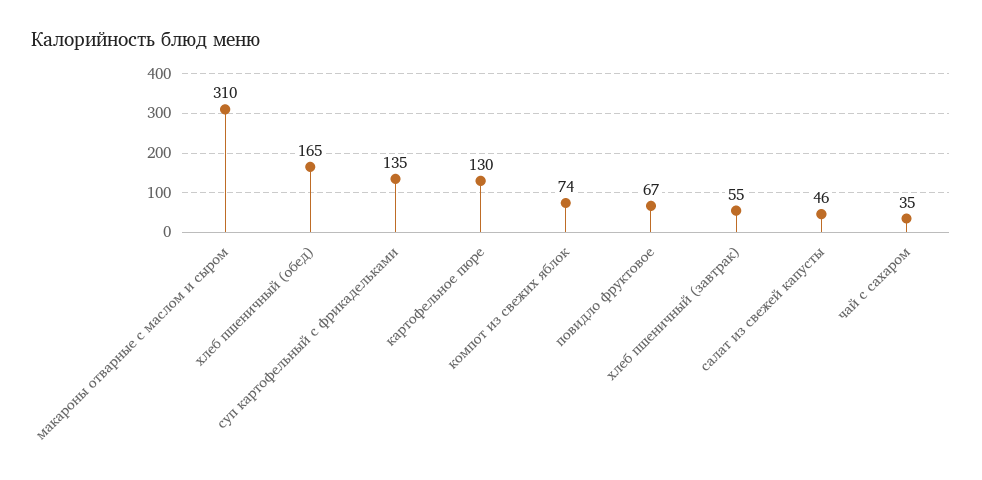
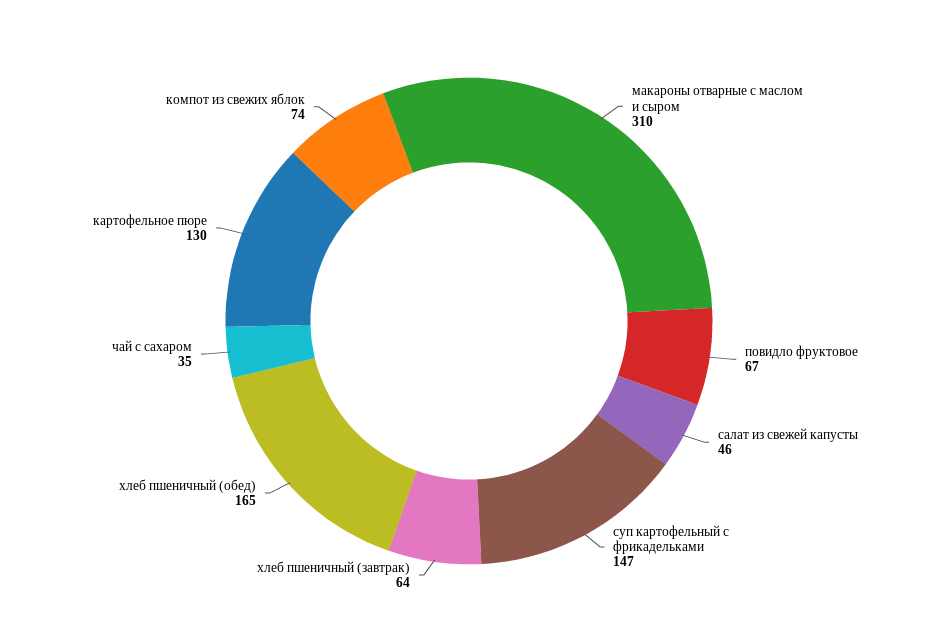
суп картофельный с фрикадельками: 135 -> 147
хлеб пшеничный (завтрак): 55 -> 64

